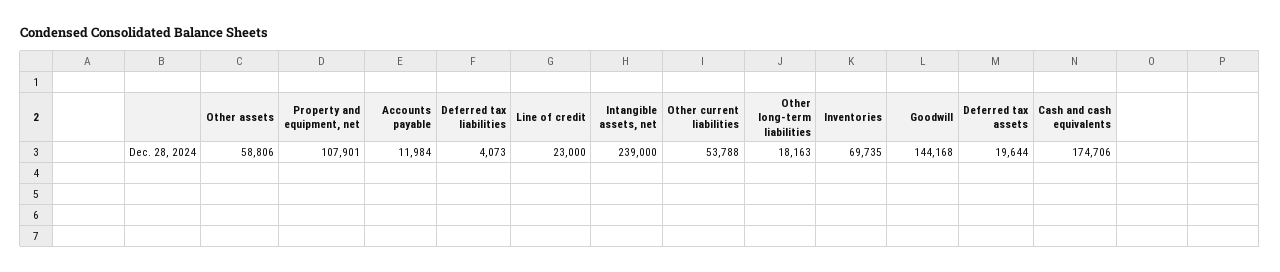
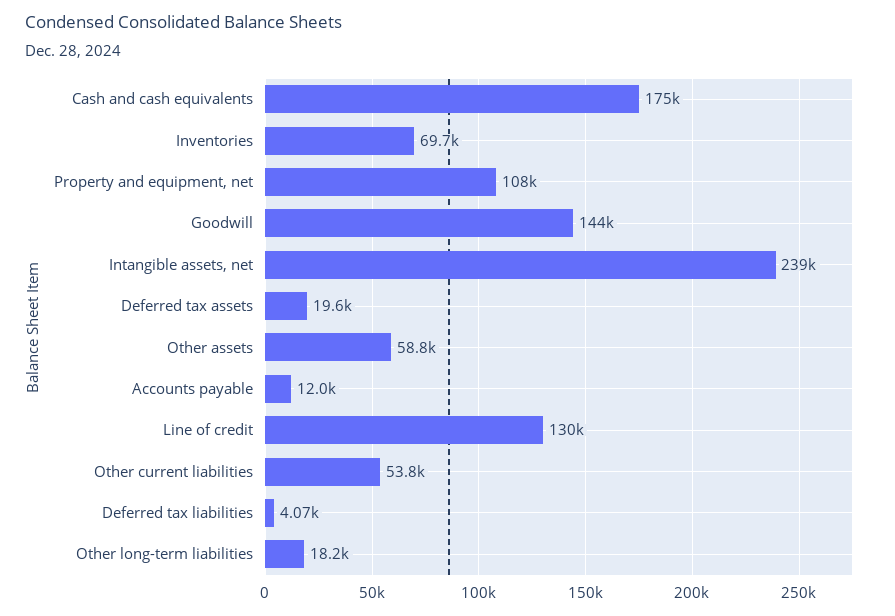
Line of credit: 23000 -> 130000

